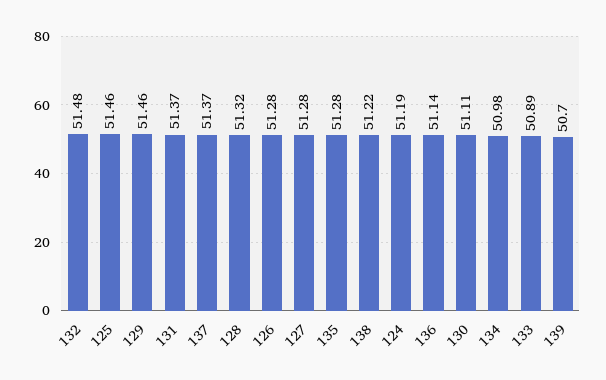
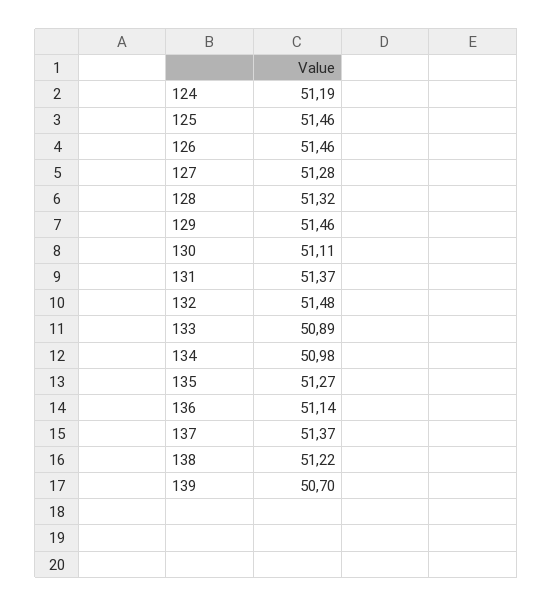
126: 51.28 -> 51.46
135: 51.28 -> 51.27

